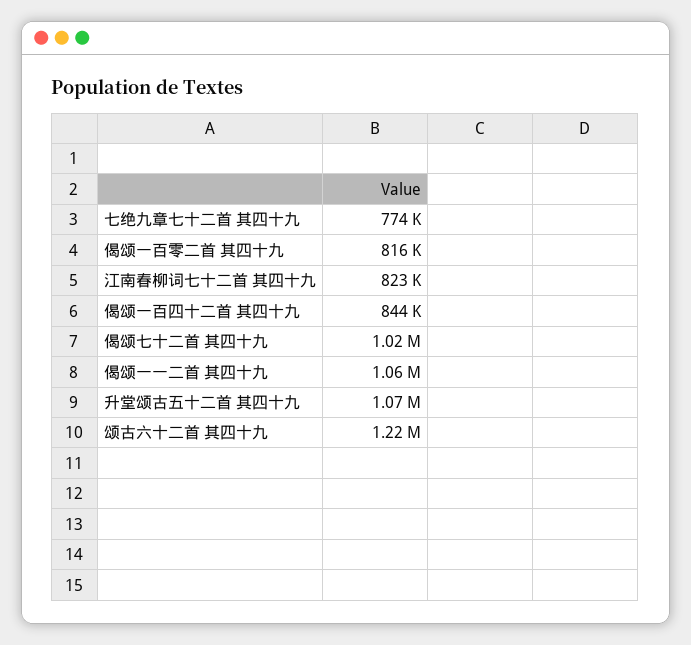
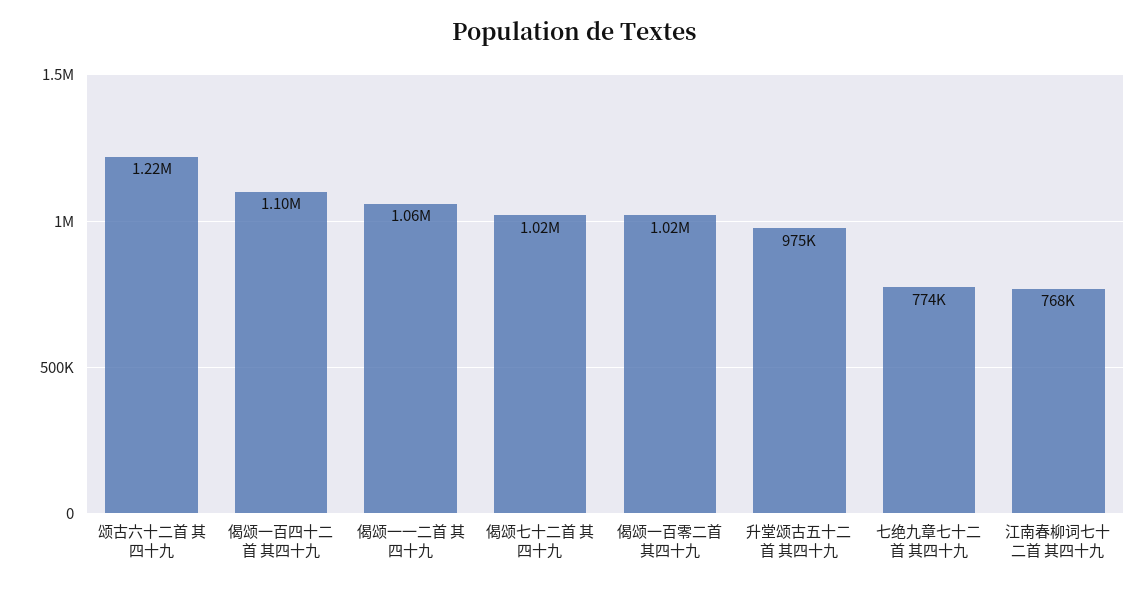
偈颂一百零二首 其四十九: 816000 -> 1020000
江南春柳词七十二首 其四十九: 823000 -> 768000
偈颂一百四十二首 其四十九: 844000 -> 1100000
升堂颂古五十二首 其四十九: 1070000 -> 975000

